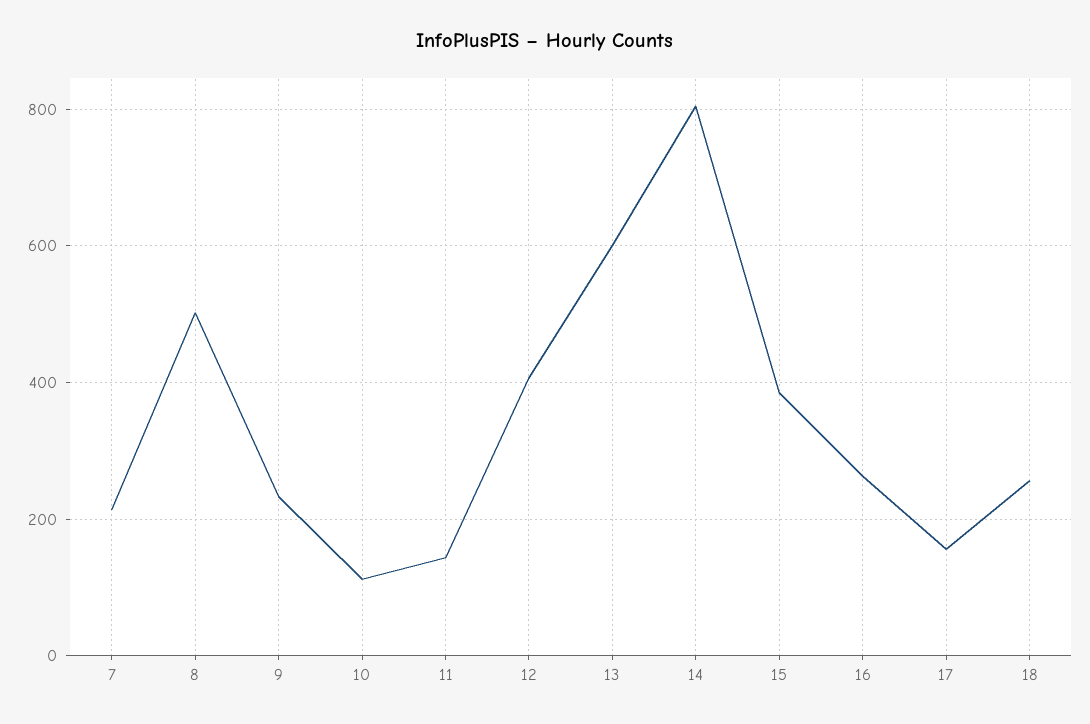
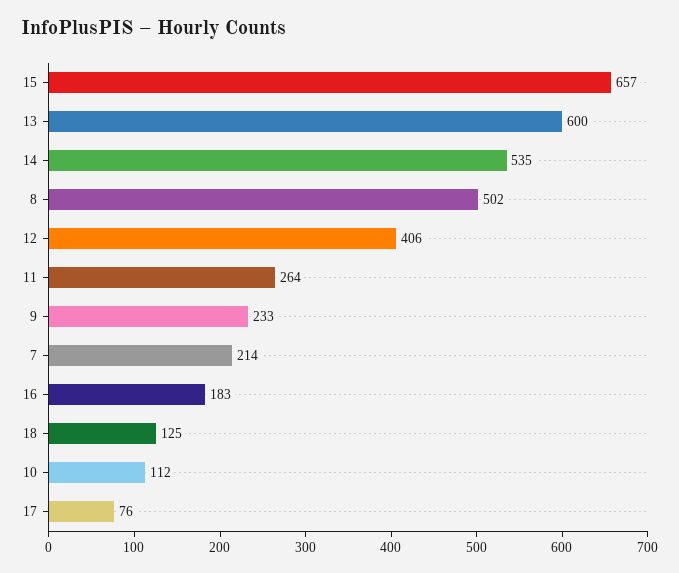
11: 140 -> 264
14: 800 -> 535
15: 380 -> 657
16: 260 -> 183
17: 160 -> 76
18: 260 -> 125

